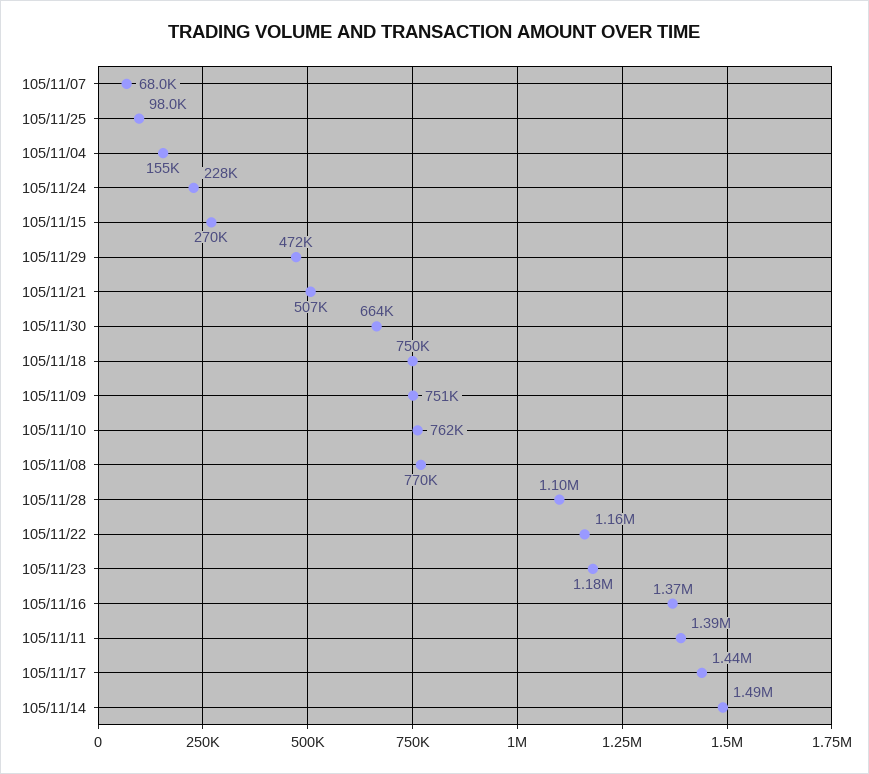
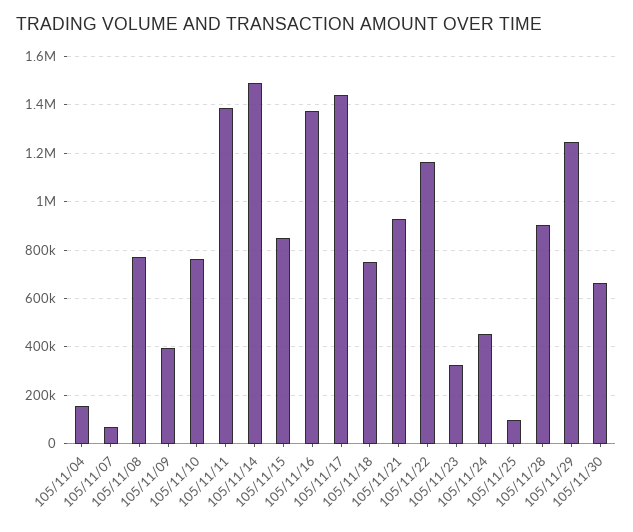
105/11/24: 228000 -> 450000
105/11/15: 270000 -> 850000
105/11/29: 472000 -> 1250000
105/11/21: 507000 -> 925000
105/11/09: 751000 -> 400000
105/11/28: 1100000 -> 900000
105/11/23: 1180000 -> 325000

